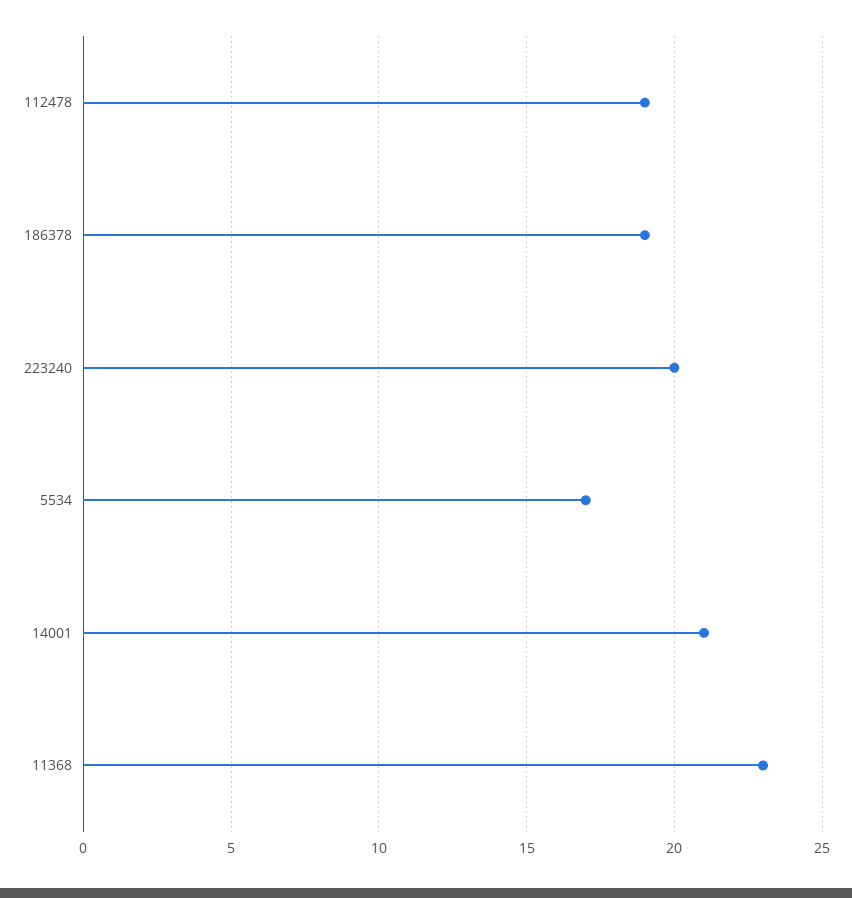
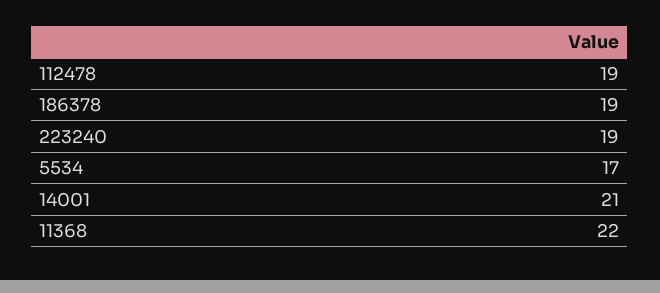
223240: 20 -> 19
11368: 23 -> 22

